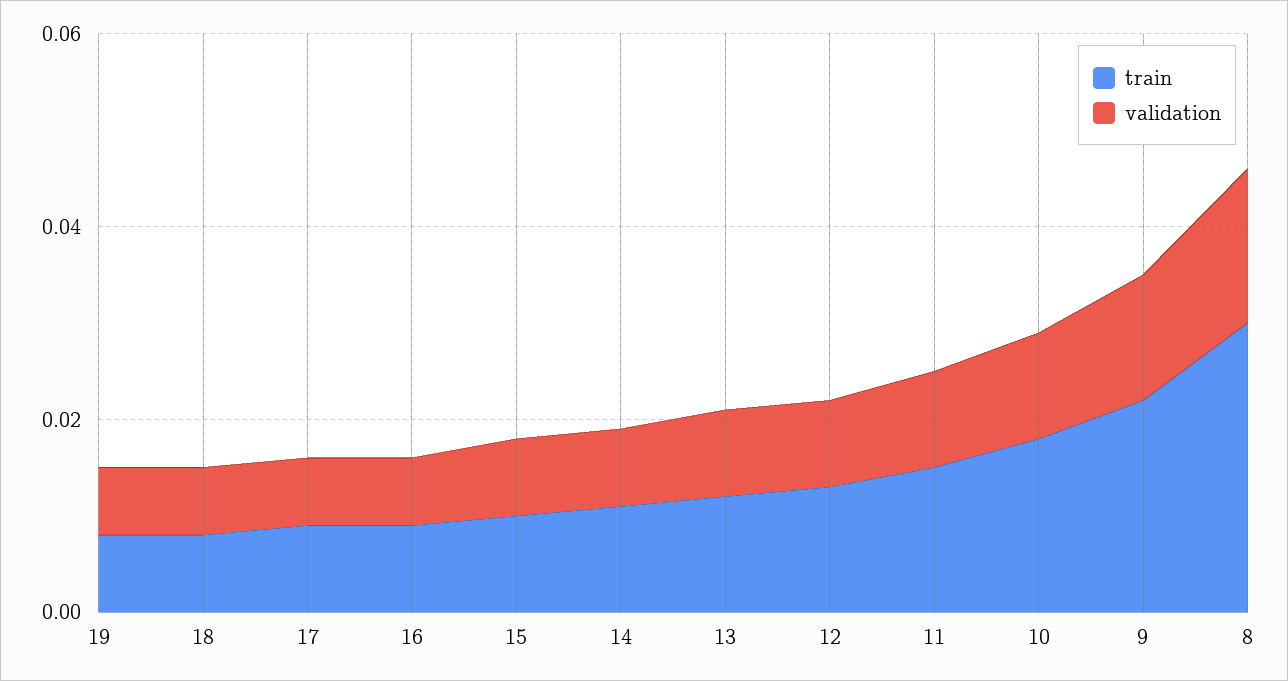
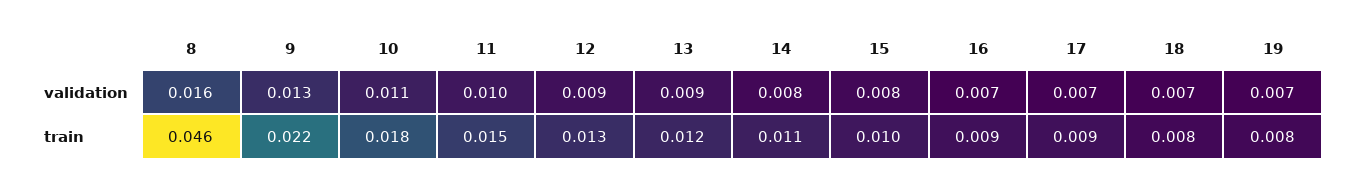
train, 8: 0.03 -> 0.046

